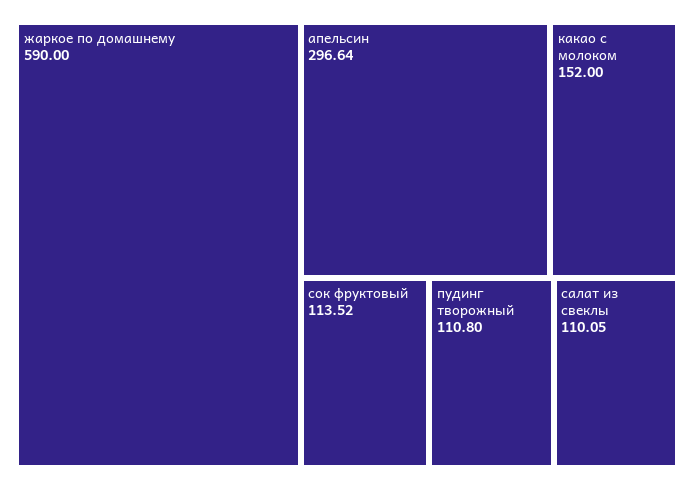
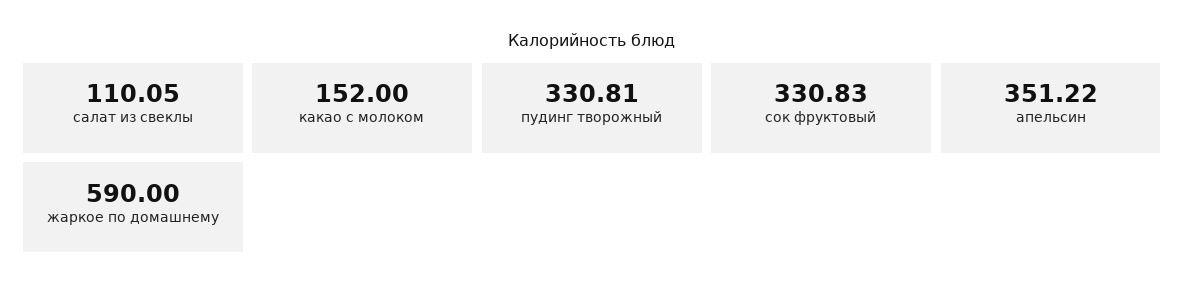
апельсин: 296.64 -> 351.22
сок фруктовый: 113.52 -> 330.83
пудинг творожный: 110.8 -> 330.81

